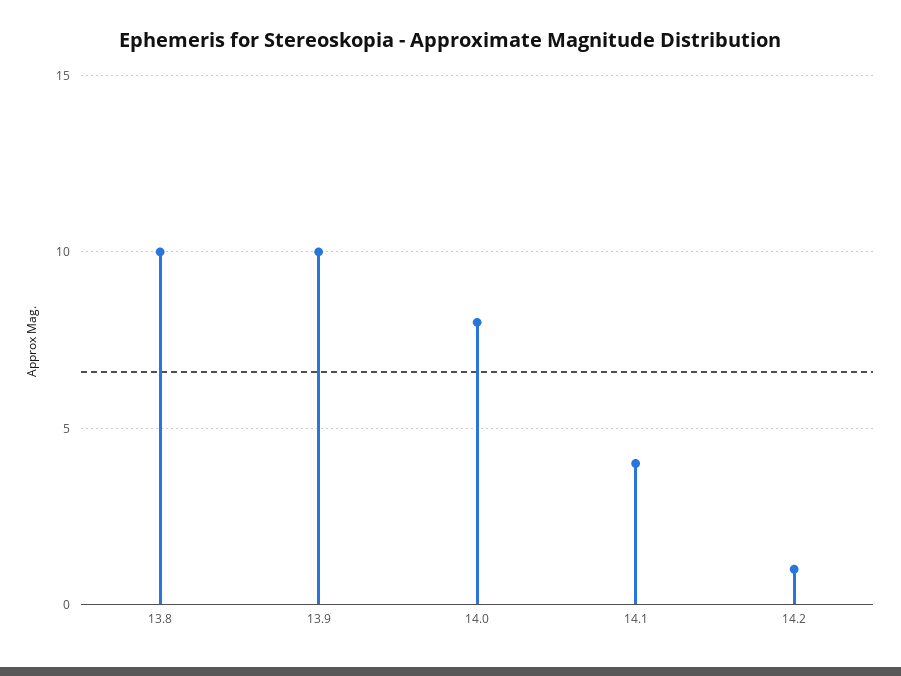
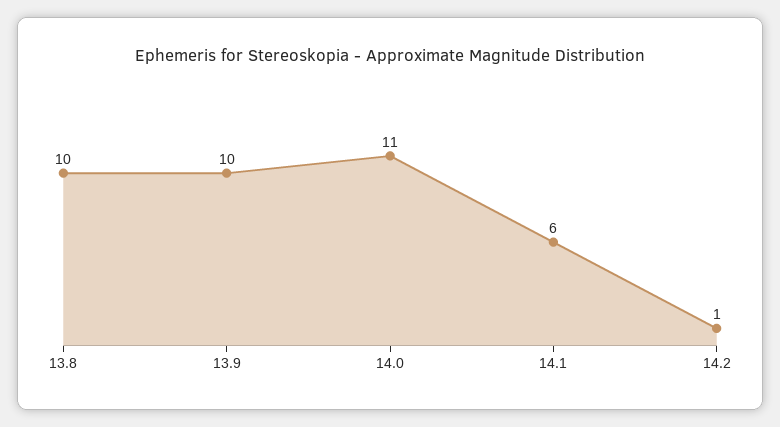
14.0: 8 -> 11
14.1: 4 -> 6

